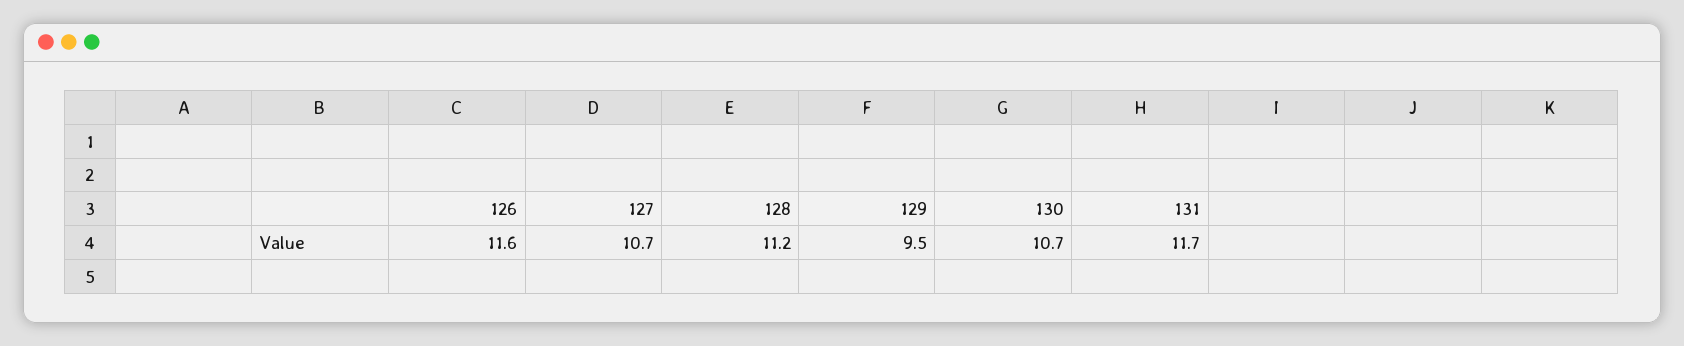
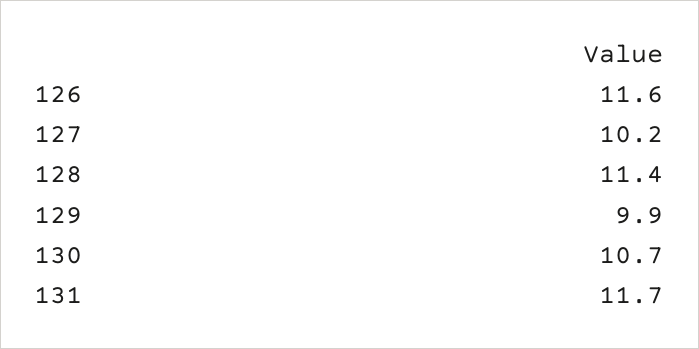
127: 10.7 -> 10.2
128: 11.2 -> 11.4
129: 9.5 -> 9.9

